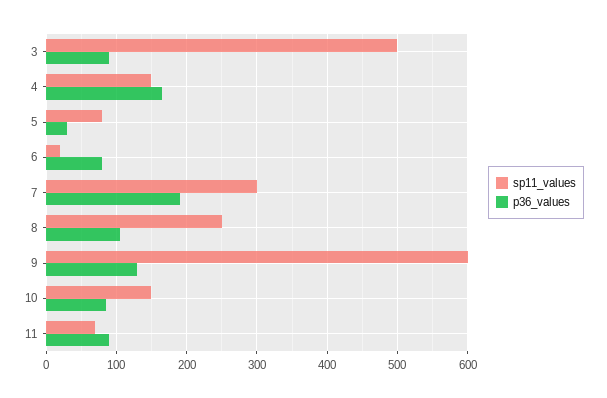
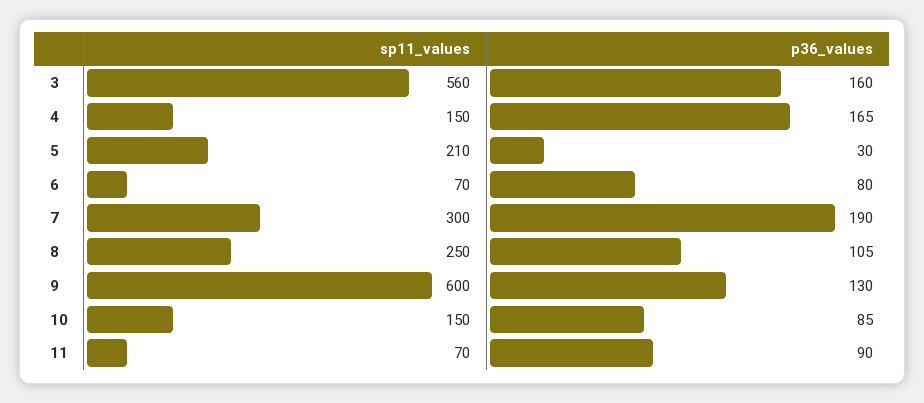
sp11_values, 3: 500 -> 560
p36_values, 3: 90 -> 160
sp11_values, 5: 80 -> 210
sp11_values, 6: 20 -> 70

